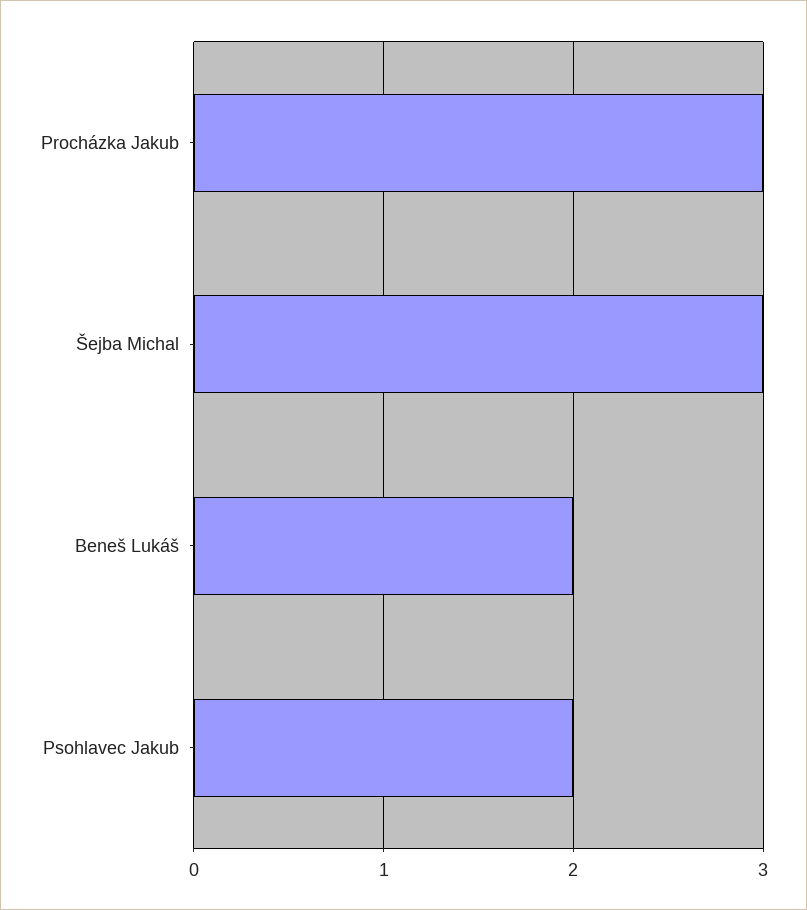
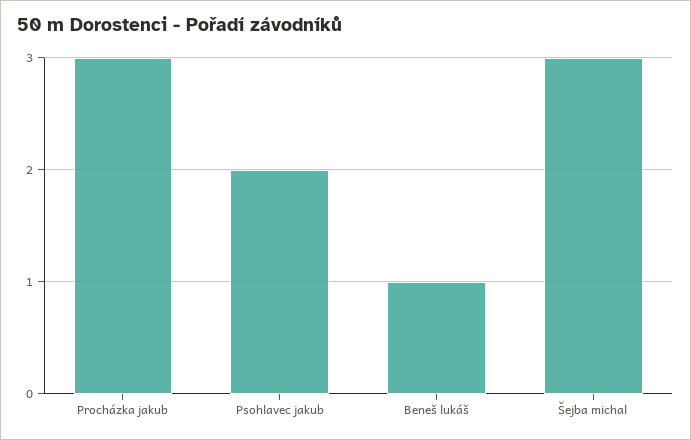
Beneš Lukáš: 2 -> 1

